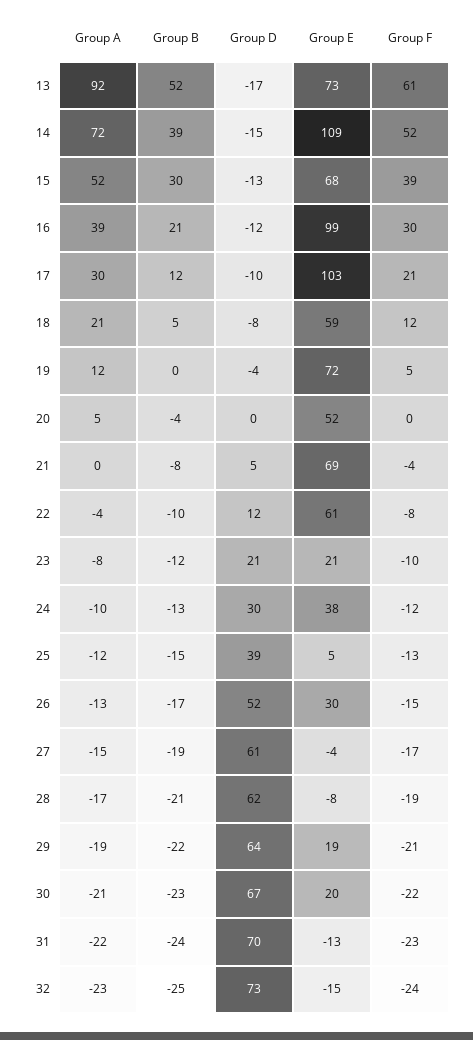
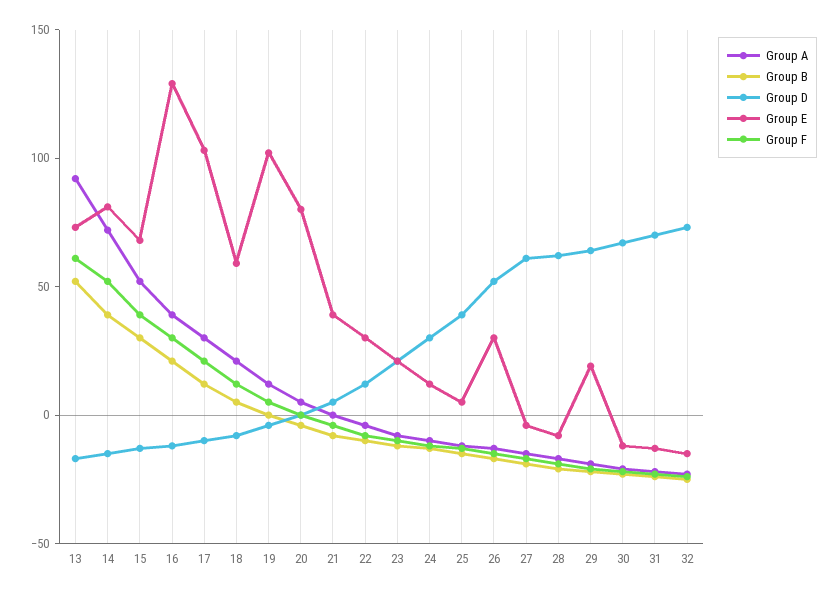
Group E, 14: 109 -> 80
Group E, 16: 99 -> 130
Group E, 19: 72 -> 100
Group E, 20: 52 -> 80
Group E, 21: 69 -> 40
Group E, 22: 61 -> 30
Group E, 24: 38 -> 10
Group E, 30: 20 -> -10

